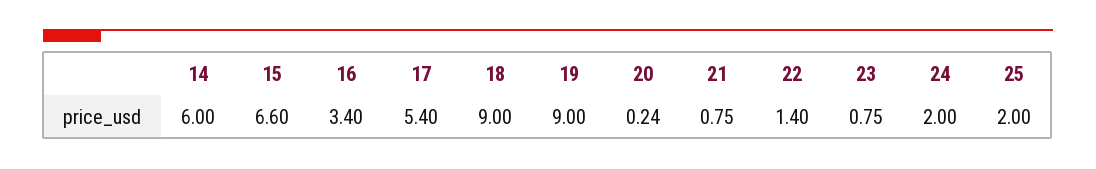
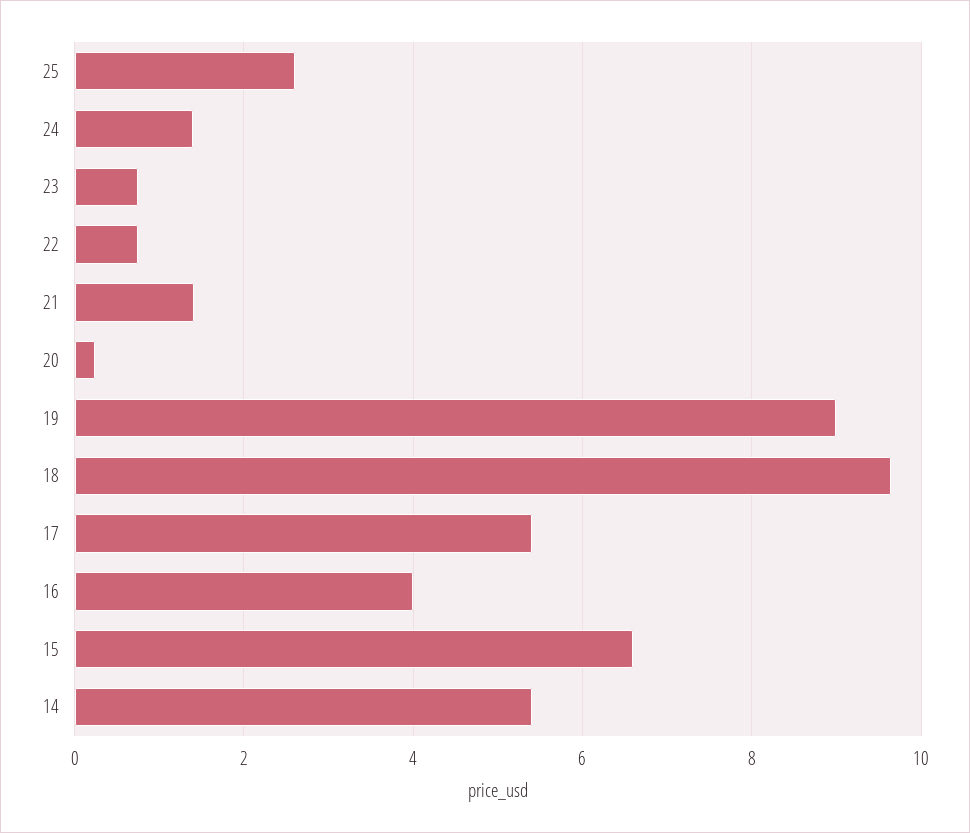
14: 6 -> 5.4
16: 3.4 -> 4
18: 9 -> 9.6
21: 0.75 -> 1.4
22: 1.4 -> 0.8
24: 2 -> 1.4
25: 2 -> 2.6

